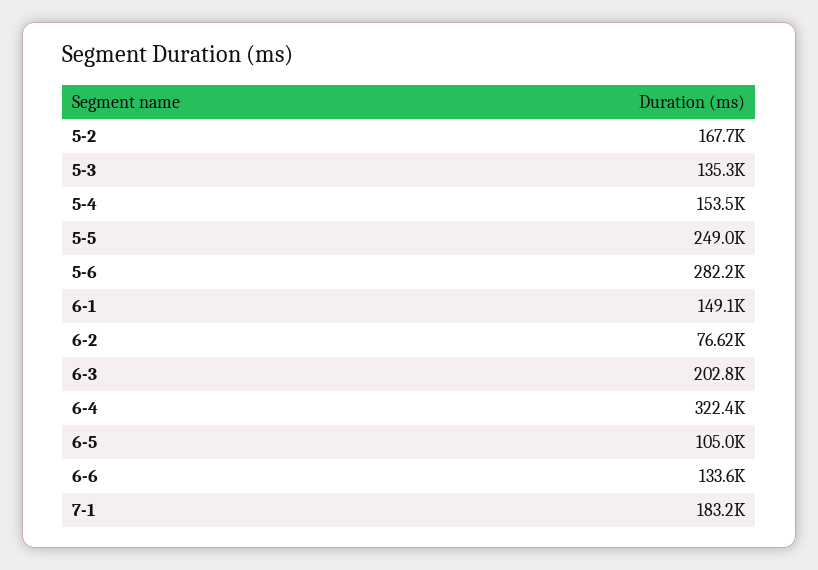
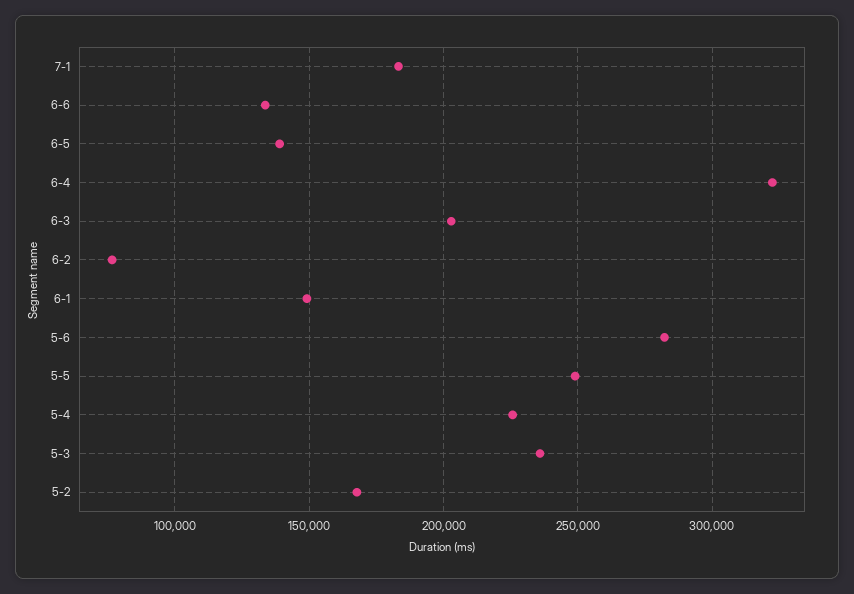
5-3: 135300 -> 235000
5-4: 153500 -> 225000
6-5: 105000 -> 140000

